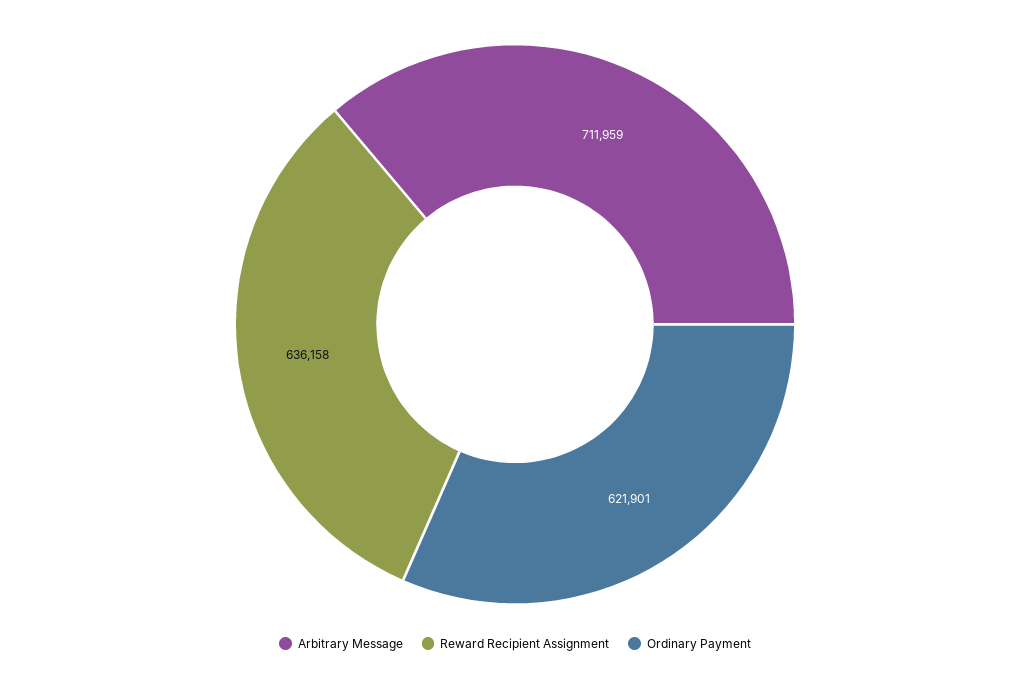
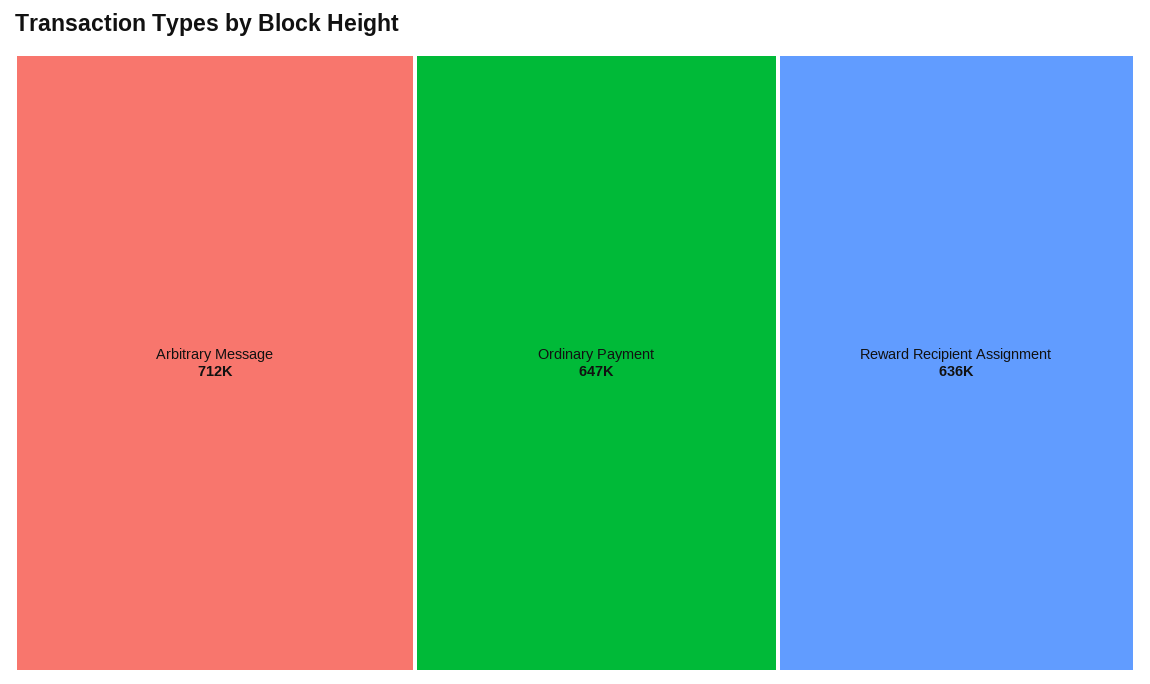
Ordinary Payment: 621901 -> 647000

